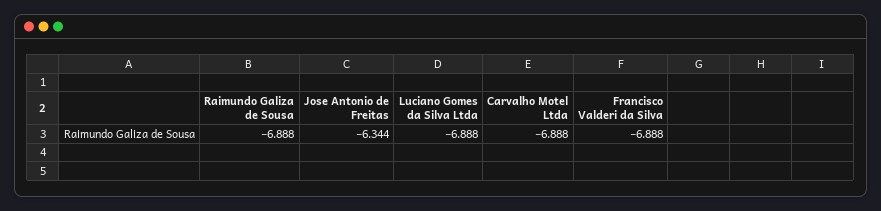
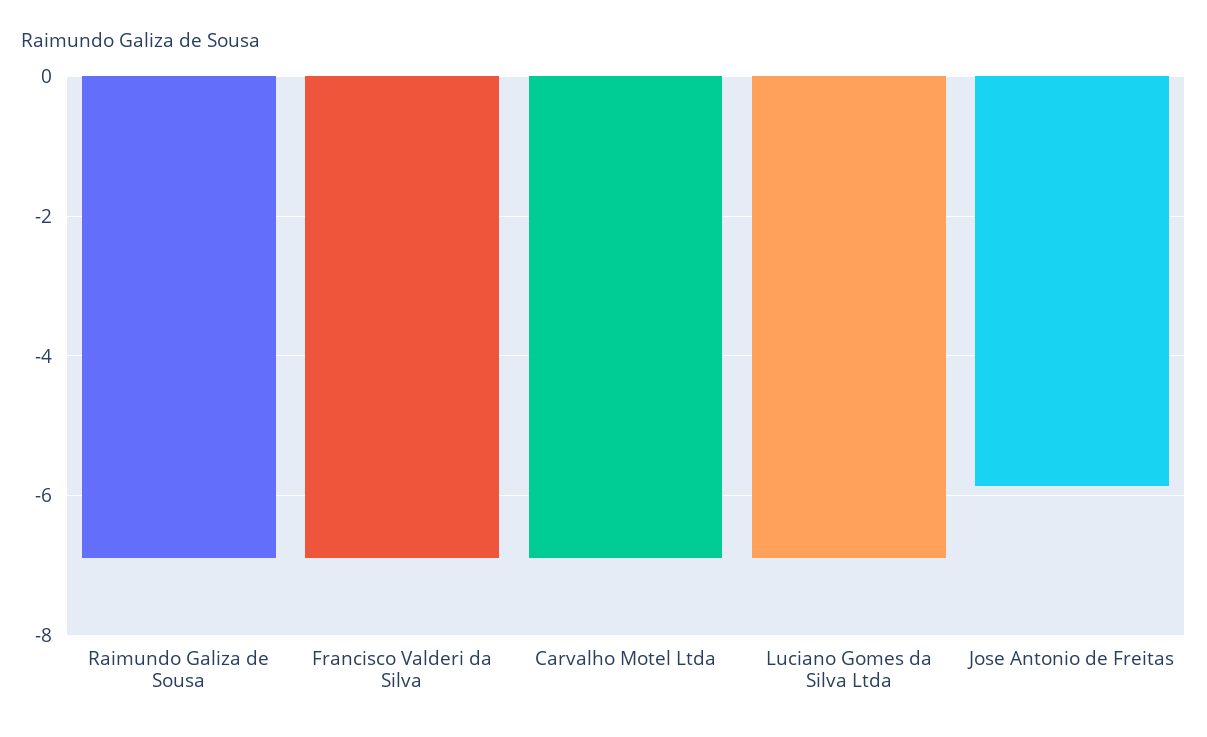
Jose Antonio de Freitas: -6.344 -> -5.8

